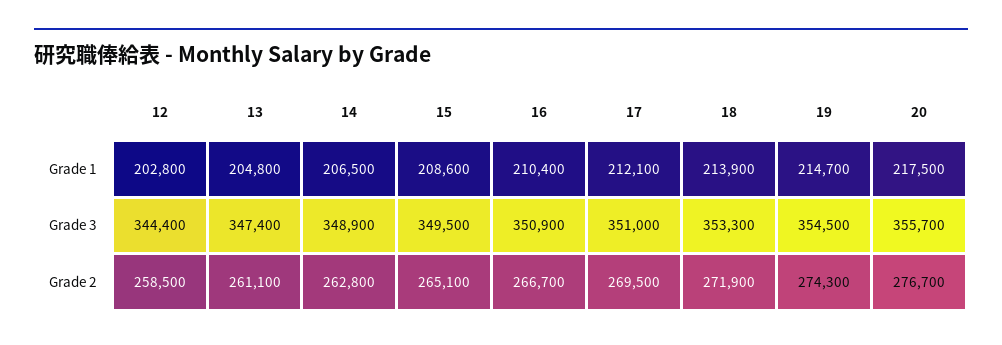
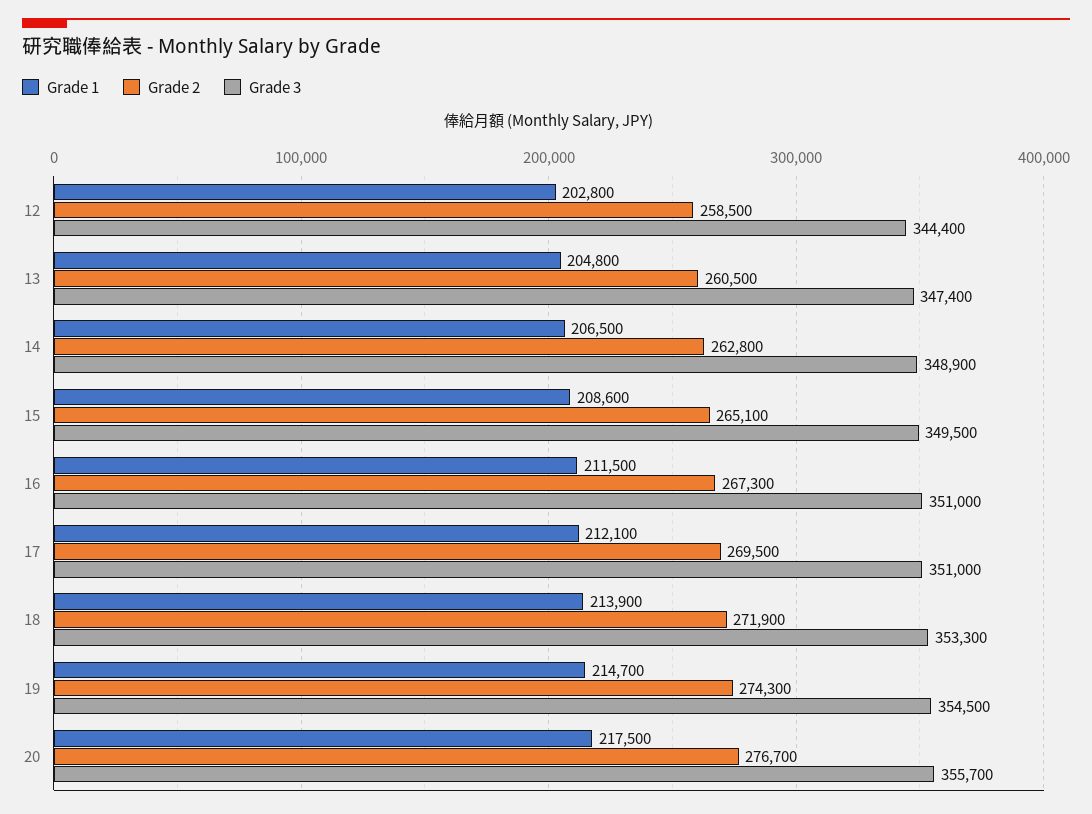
Grade 1, 16: 210400 -> 211500
Grade 3, 16: 350900 -> 351000
Grade 2, 13: 261100 -> 260500
Grade 2, 16: 266700 -> 267300

